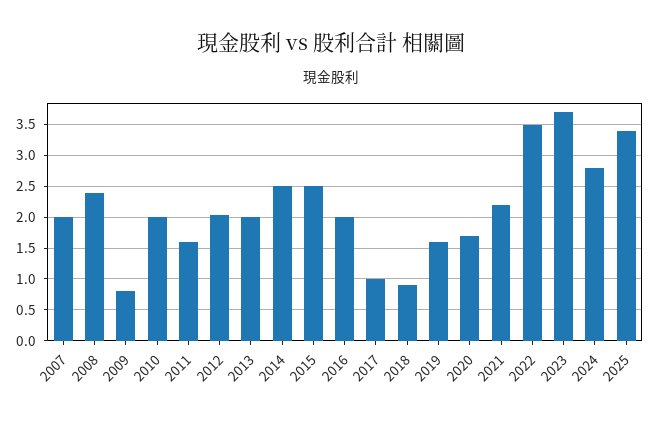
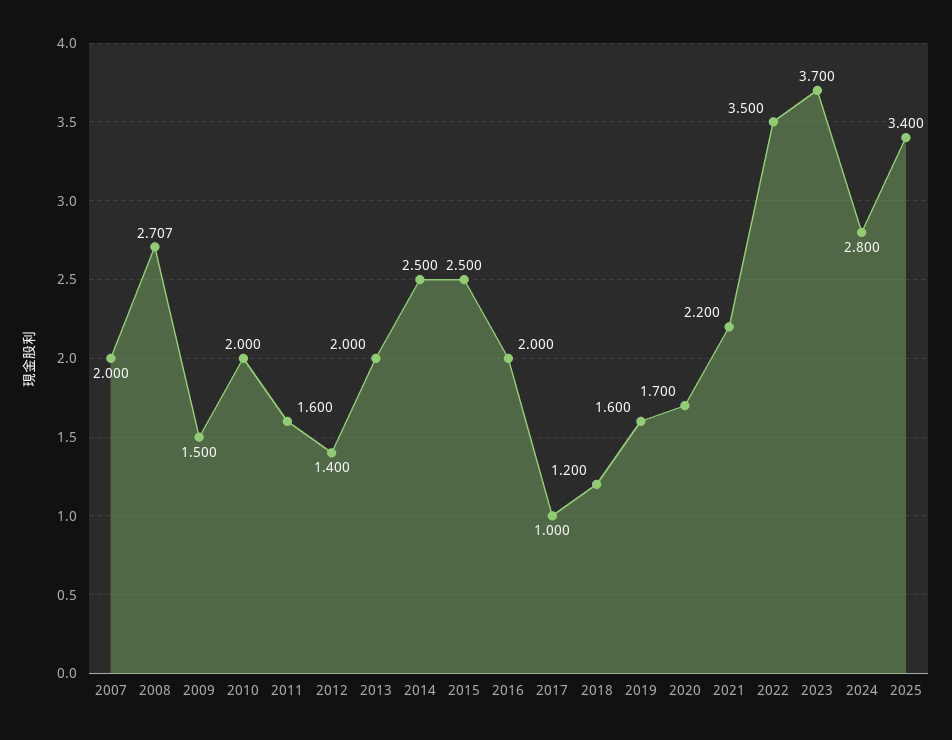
2008: 2.4 -> 2.707
2009: 0.8 -> 1.5
2012: 2 -> 1.4
2018: 0.9 -> 1.2

